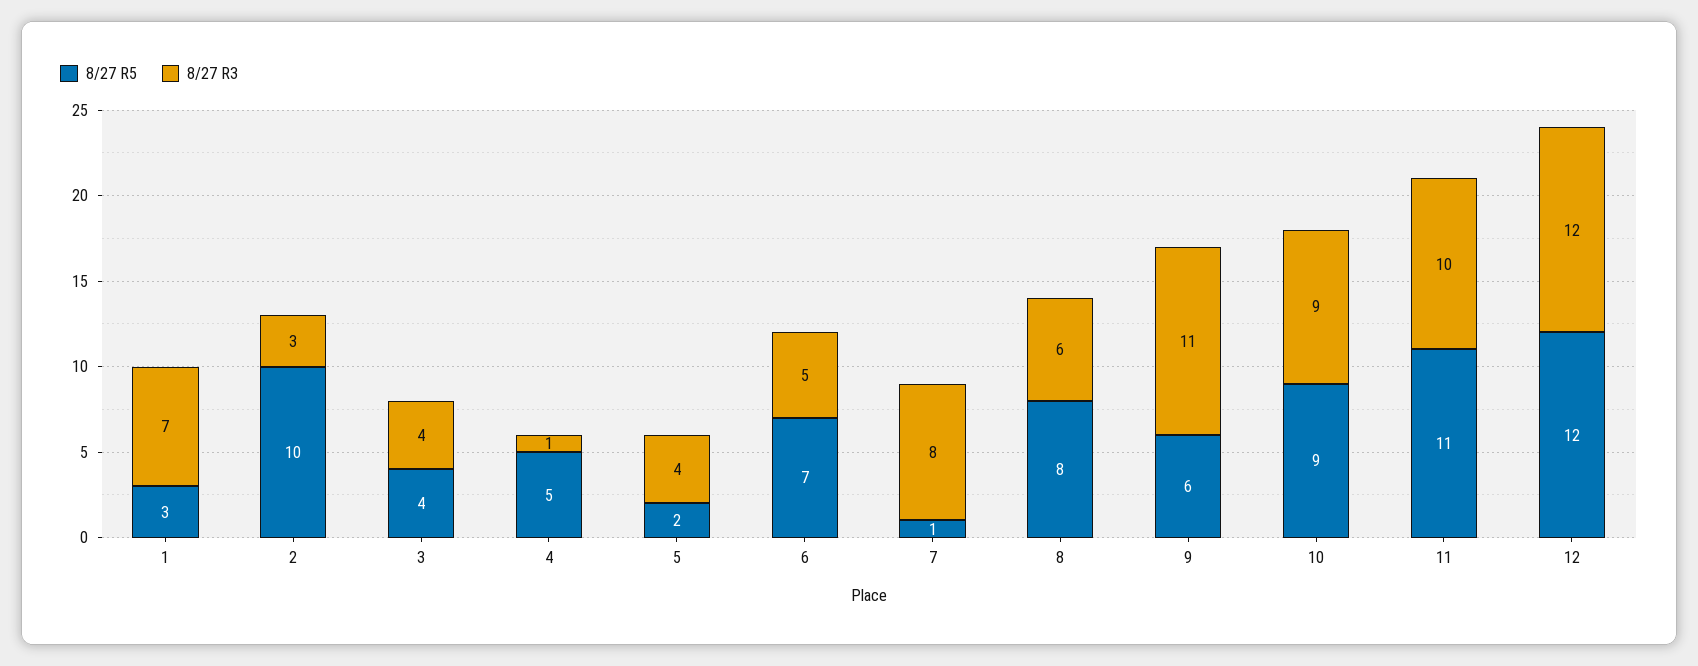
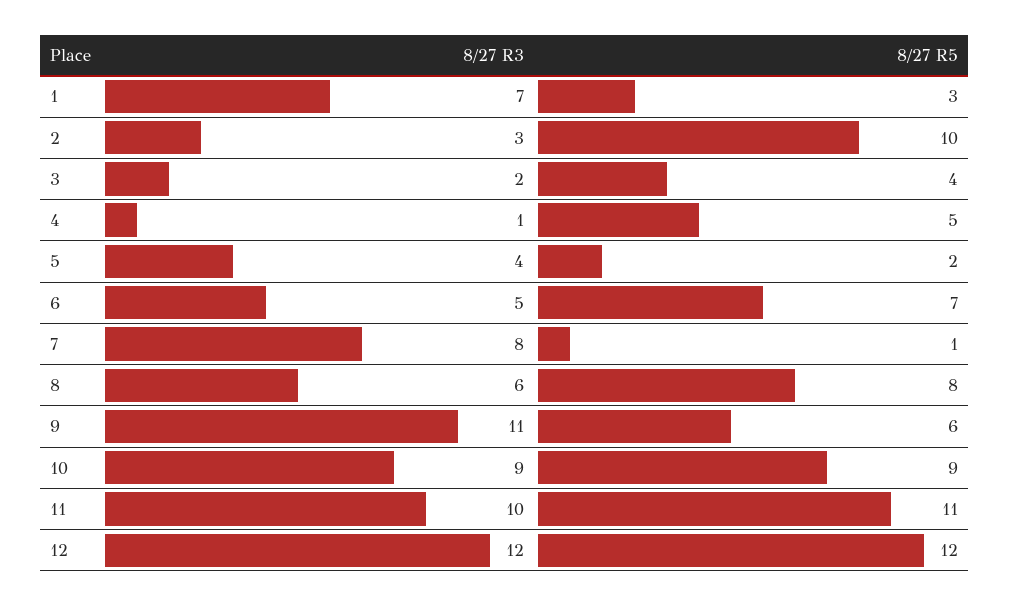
8/27 R3, 3: 4 -> 2

